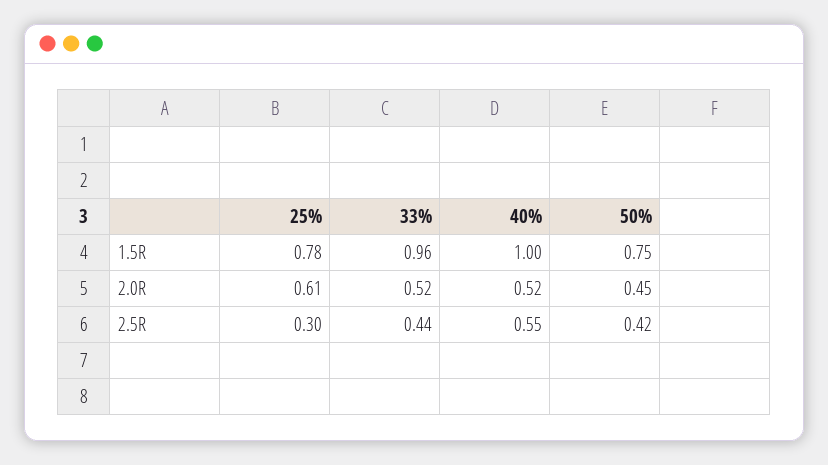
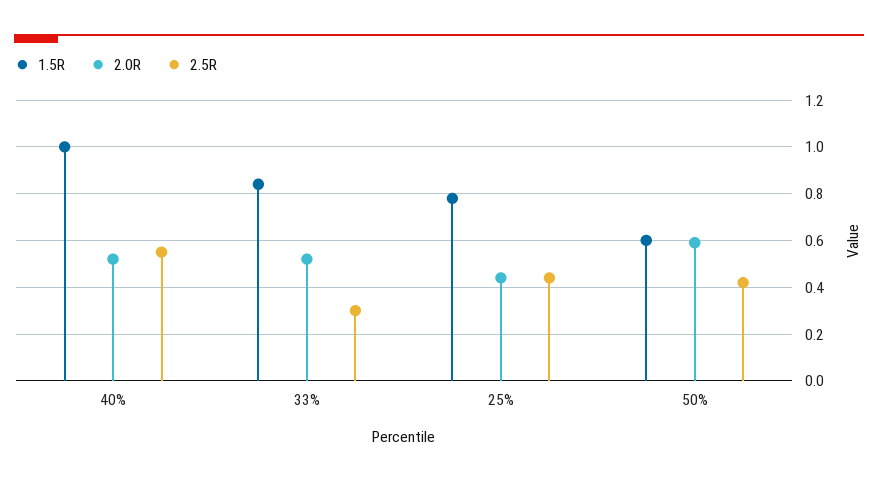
1.5R, 33%: 0.96 -> 0.85
1.5R, 50%: 0.75 -> 0.6
2.0R, 25%: 0.61 -> 0.45
2.0R, 50%: 0.45 -> 0.6
2.5R, 25%: 0.3 -> 0.45
2.5R, 33%: 0.44 -> 0.3

